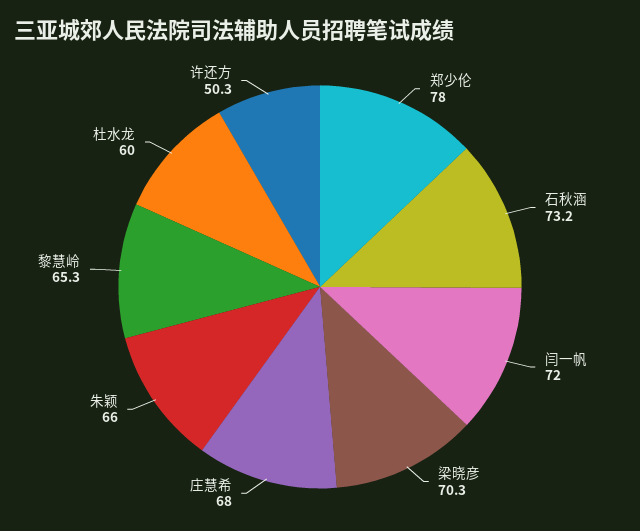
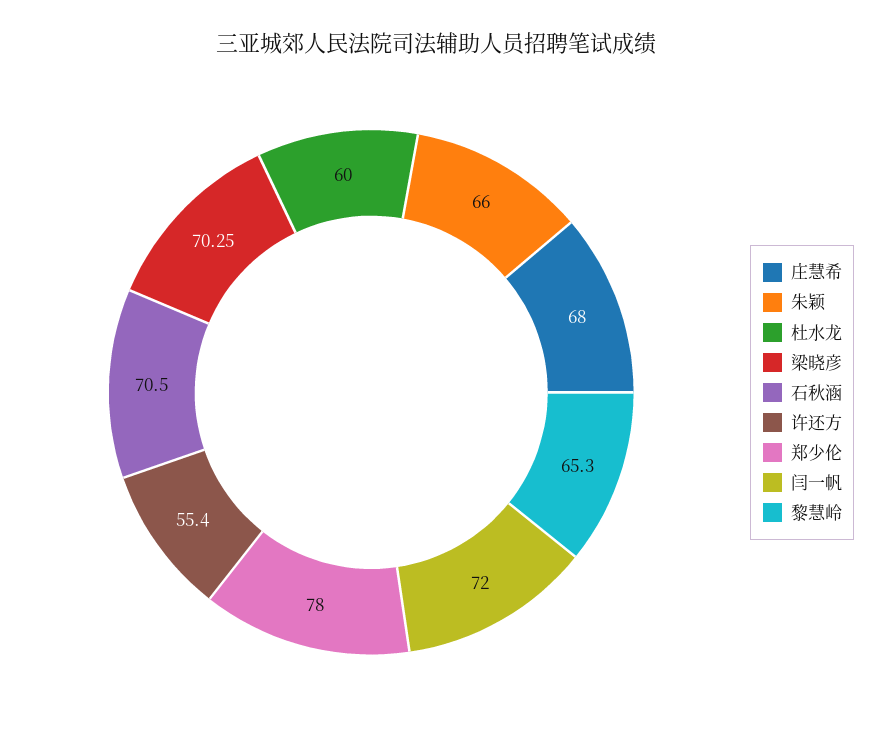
石秋涵: 73.2 -> 70.5
许还方: 50.3 -> 55.4

